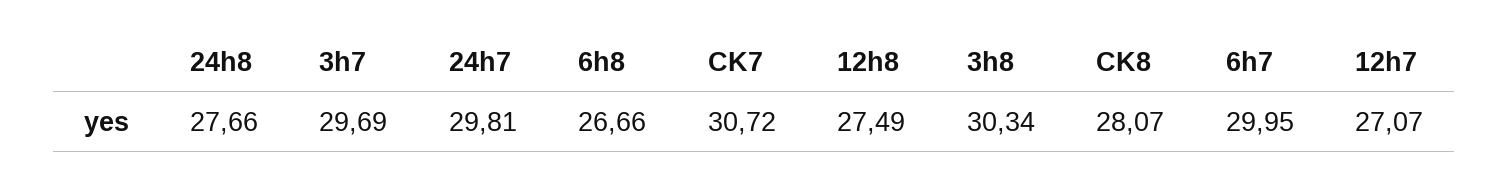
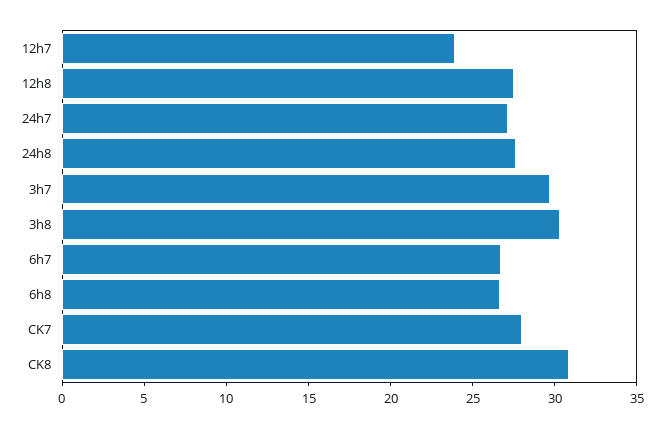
24h7: 29.81 -> 27
CK7: 30.72 -> 28
CK8: 28.07 -> 31
6h7: 29.95 -> 27
12h7: 27.07 -> 24

